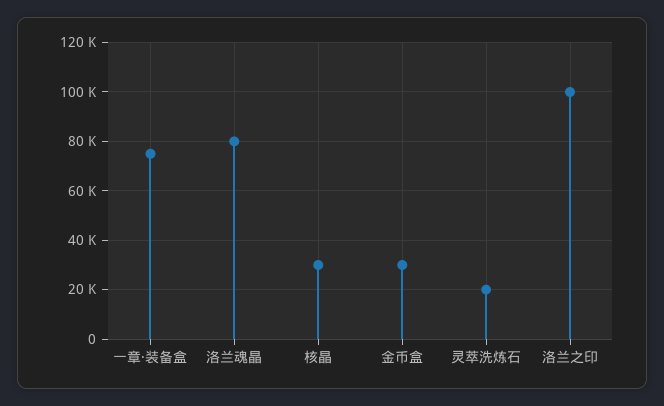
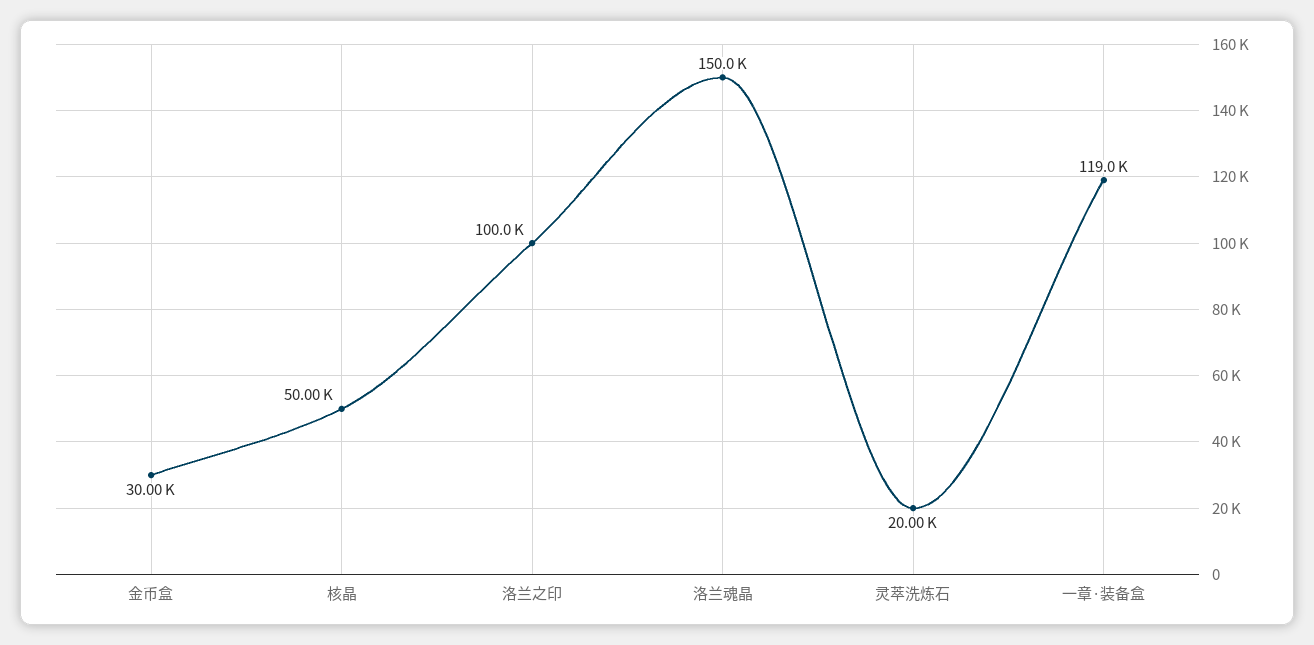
一章·装备盒: 75000 -> 119000
洛兰魂晶: 80000 -> 150000
核晶: 30000 -> 50000

